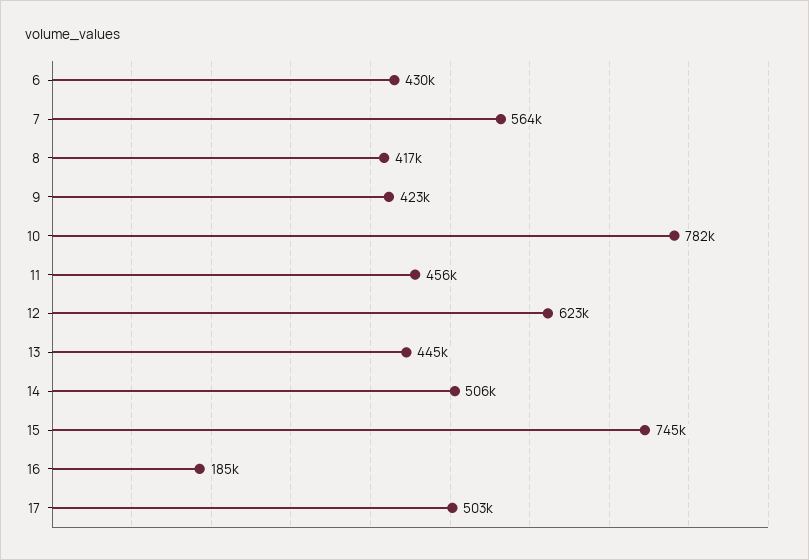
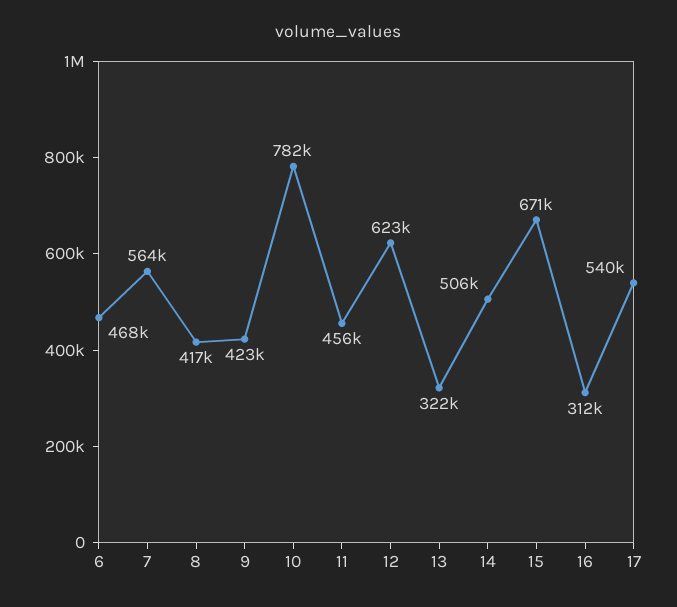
6: 430000 -> 468000
13: 445000 -> 322000
15: 745000 -> 671000
16: 185000 -> 312000
17: 503000 -> 540000

